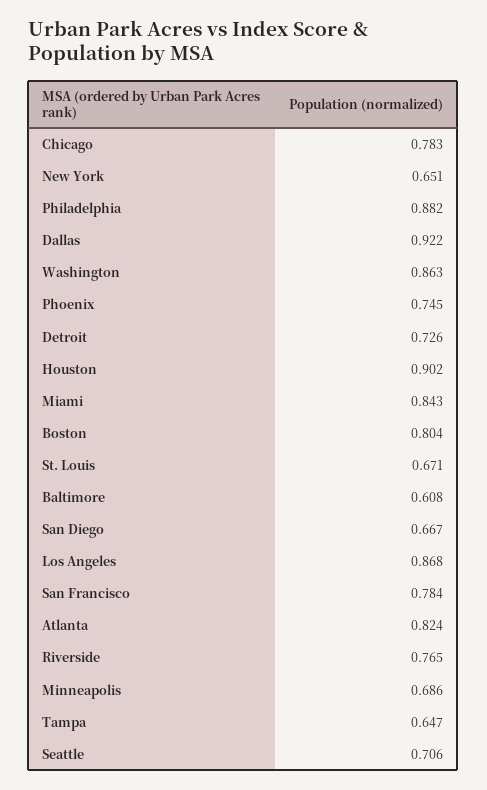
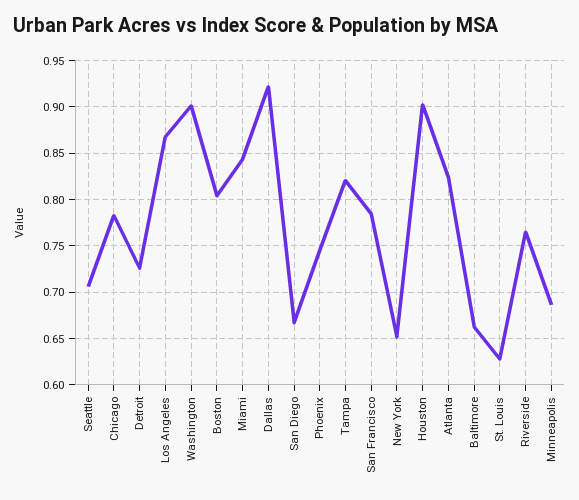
Philadelphia: 0.882 -> none
Washington: 0.863 -> 0.9
St. Louis: 0.671 -> 0.63
Baltimore: 0.608 -> 0.66
Tampa: 0.647 -> 0.82

